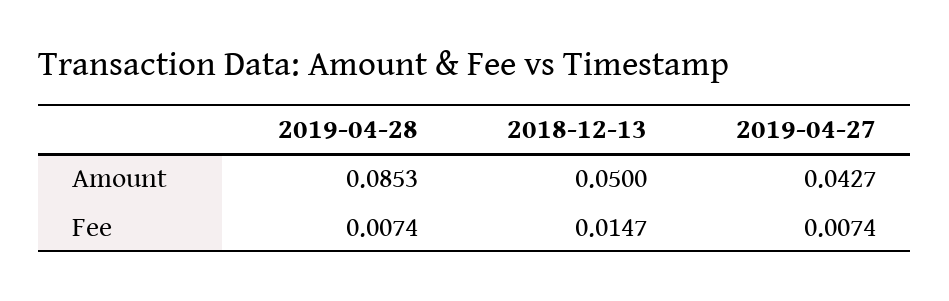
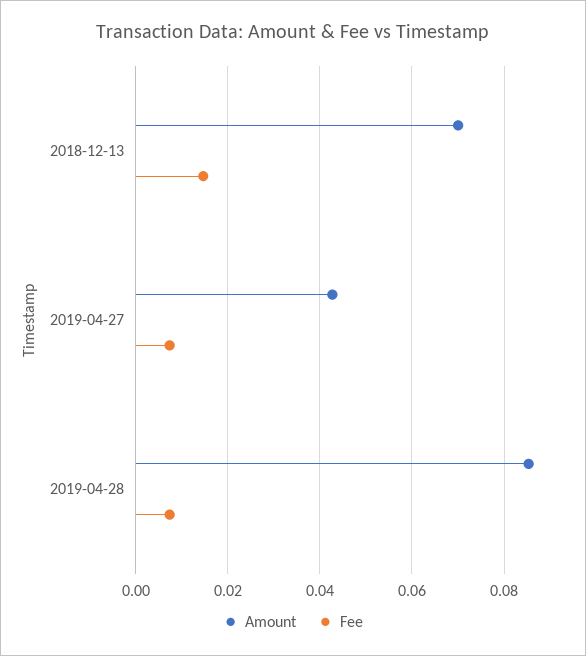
Amount, 2018-12-13: 0.05 -> 0.07

